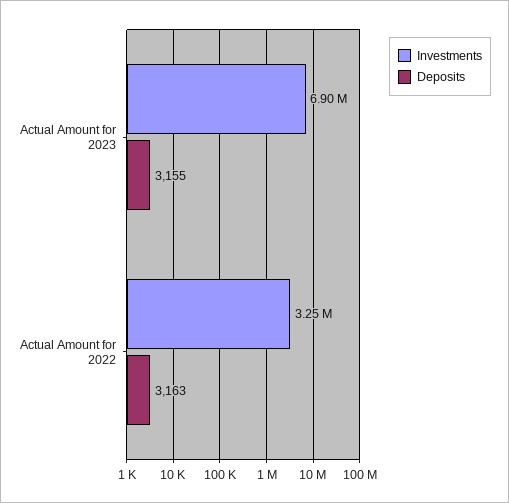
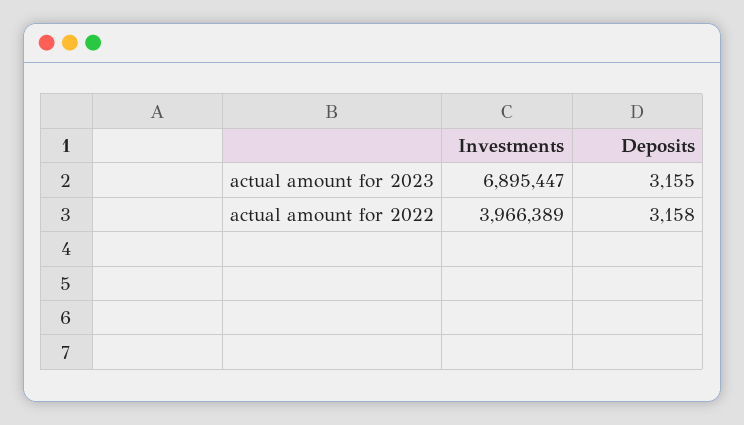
Investments, Actual Amount for 2022: 3250000 -> 3966389
Deposits, Actual Amount for 2022: 3163 -> 3158

